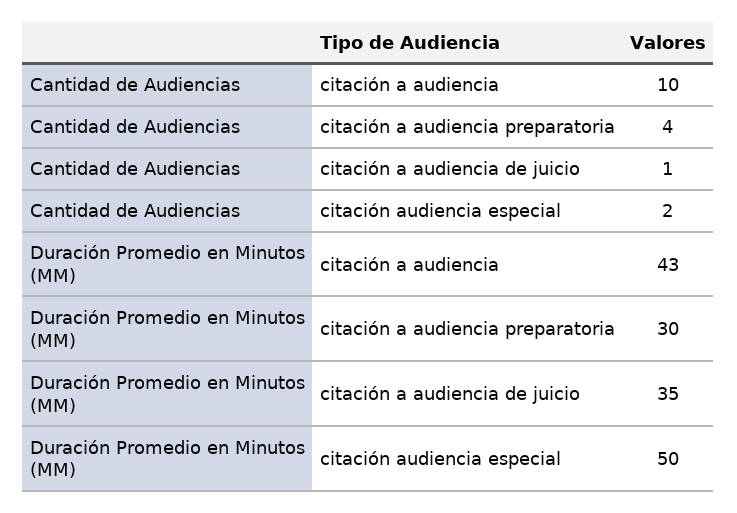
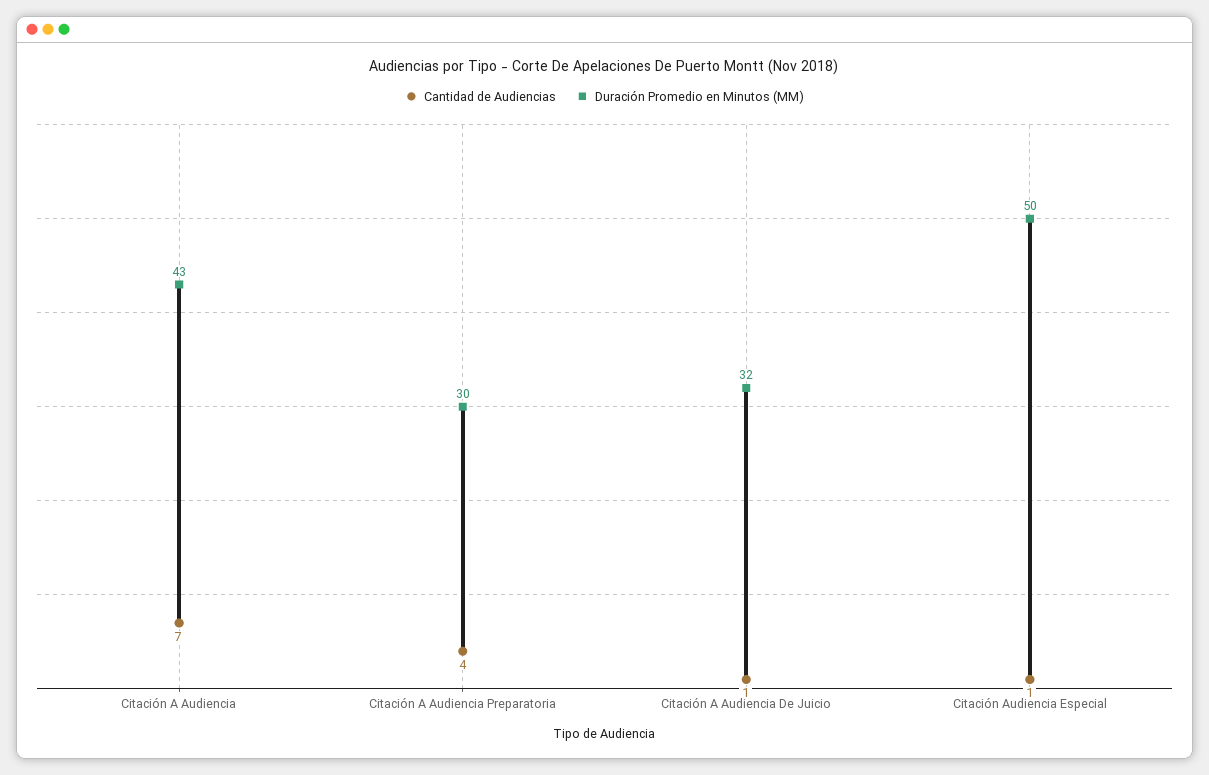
Cantidad de Audiencias, citación a audiencia: 10 -> 7
Cantidad de Audiencias, citación audiencia especial: 2 -> 1
Duración Promedio en Minutos (MM), citación a audiencia de juicio: 35 -> 32

